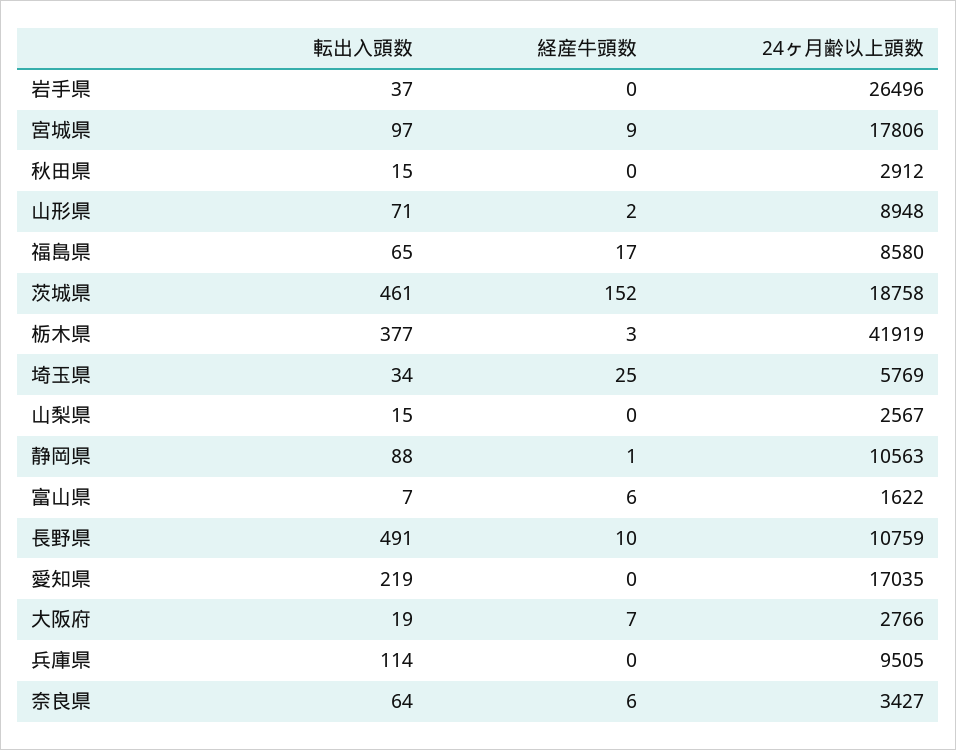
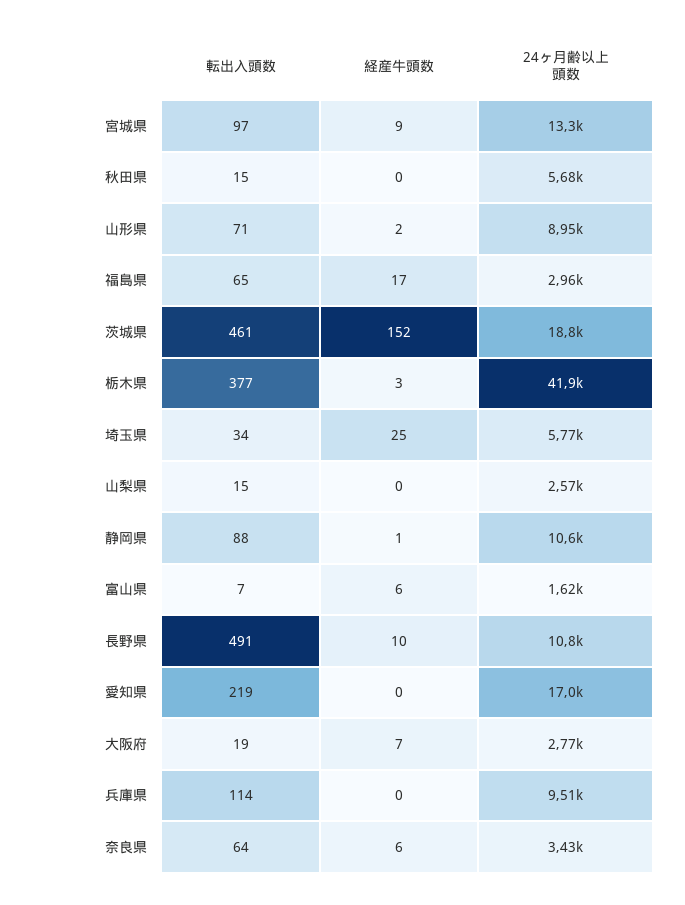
転出入頭数, 岩手県: 37 -> none
経産牛頭数, 岩手県: 0 -> none
24ヶ月齢以上頭数, 岩手県: 26496 -> none
24ヶ月齢以上頭数, 宮城県: 17806 -> 13300
24ヶ月齢以上頭数, 秋田県: 2912 -> 5680
24ヶ月齢以上頭数, 福島県: 8580 -> 2960

